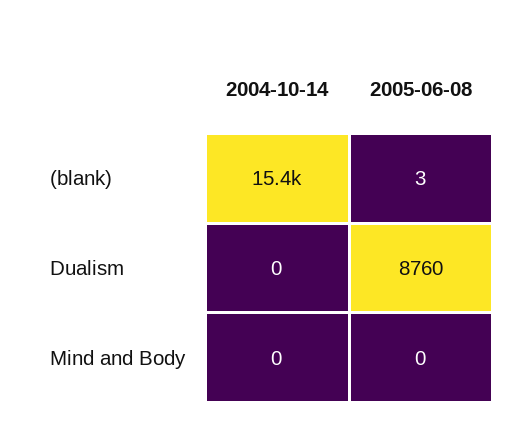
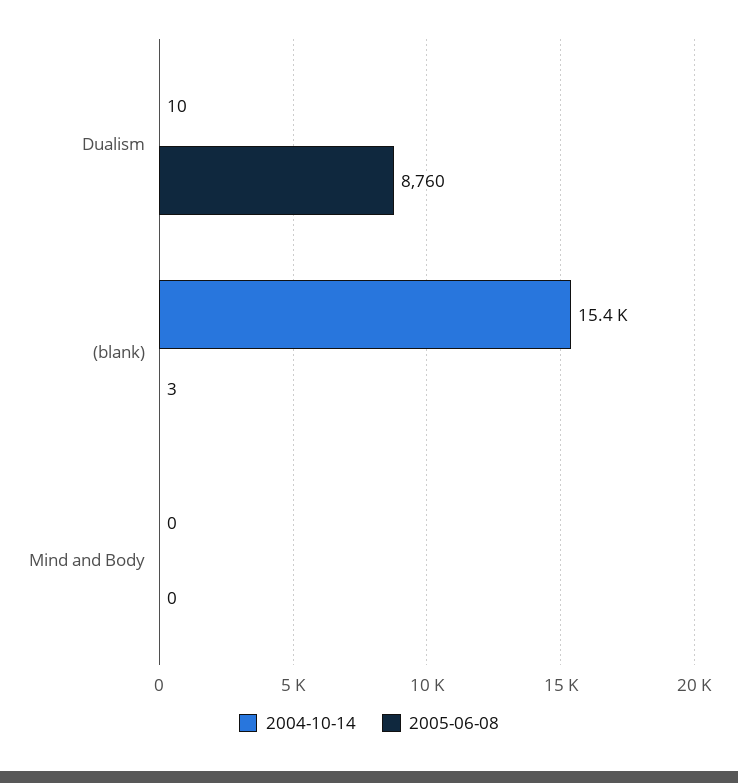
2004-10-14, Dualism: 0 -> 10

